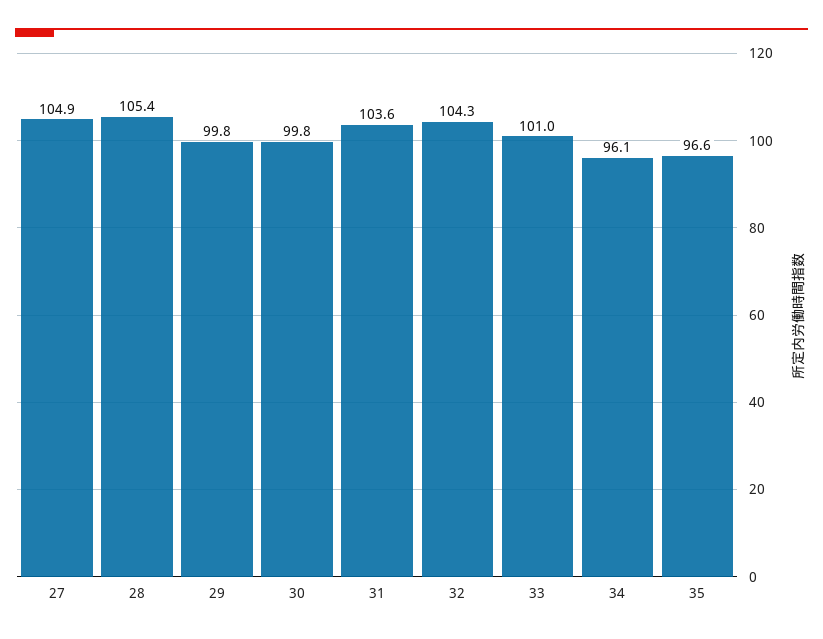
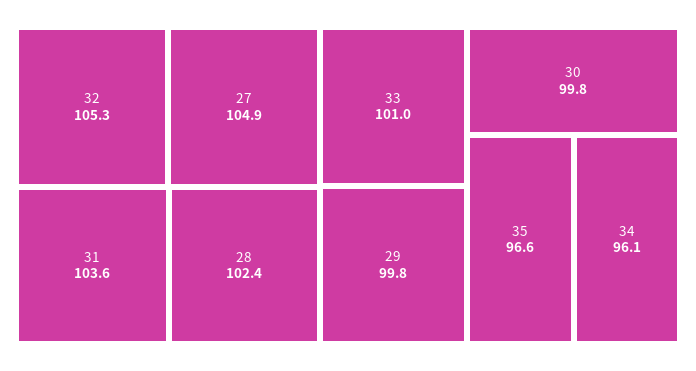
28: 105.4 -> 102.4
32: 104.3 -> 105.3

